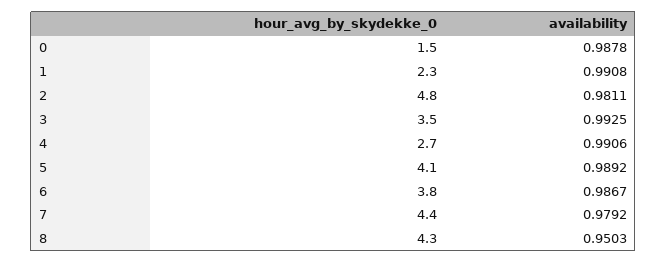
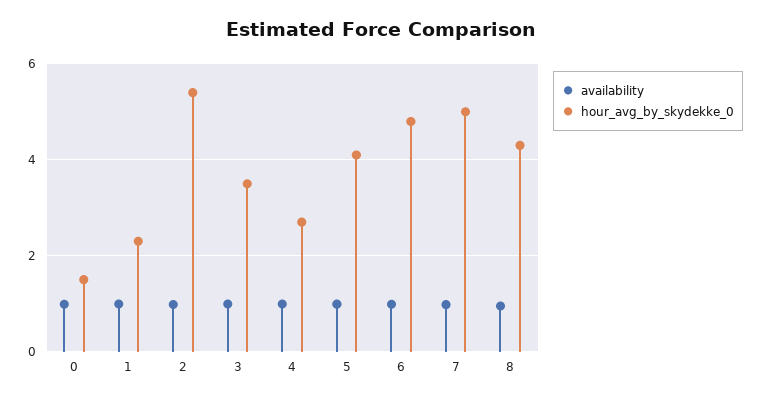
hour_avg_by_skydekke_0, 2: 4.8 -> 5.4
hour_avg_by_skydekke_0, 6: 3.8 -> 4.8
hour_avg_by_skydekke_0, 7: 4.4 -> 5

